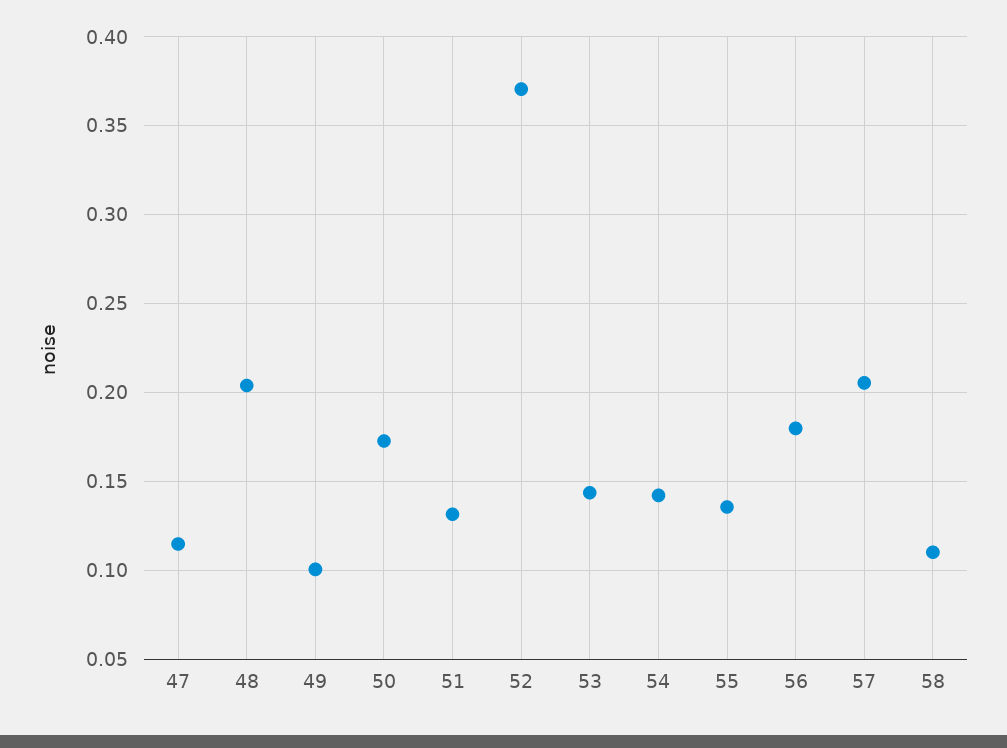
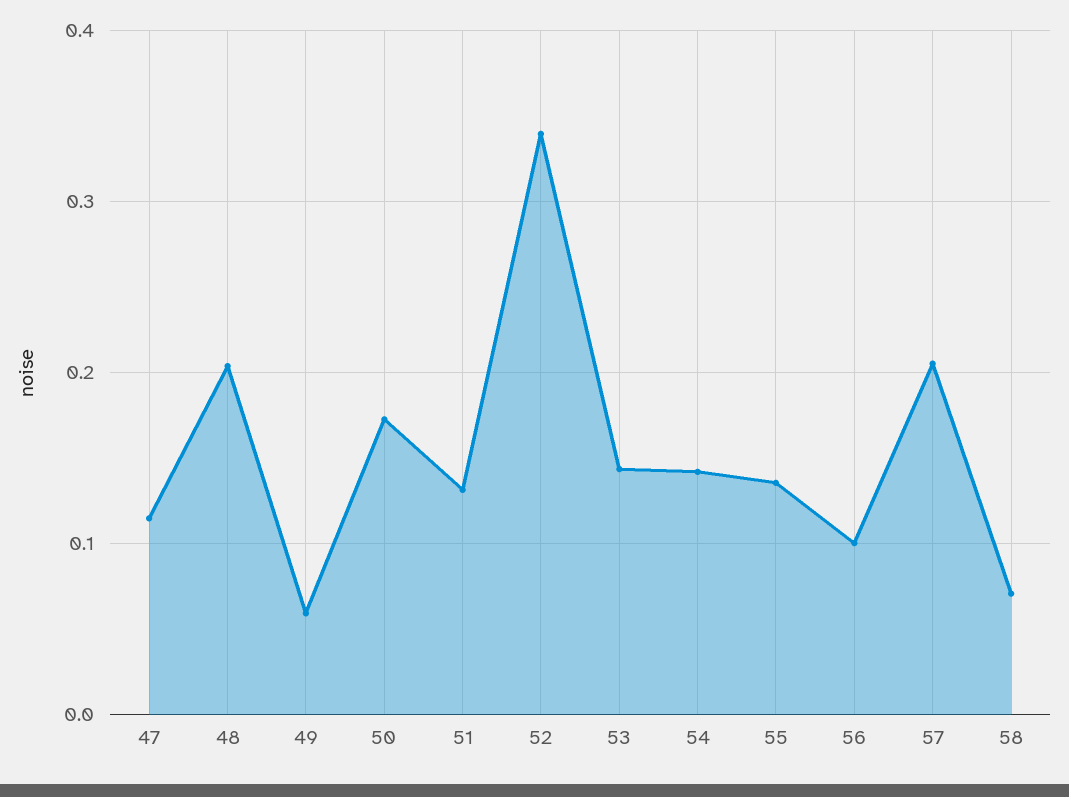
49: 0.1 -> 0.06
52: 0.37 -> 0.34
56: 0.18 -> 0.1
58: 0.11 -> 0.07

